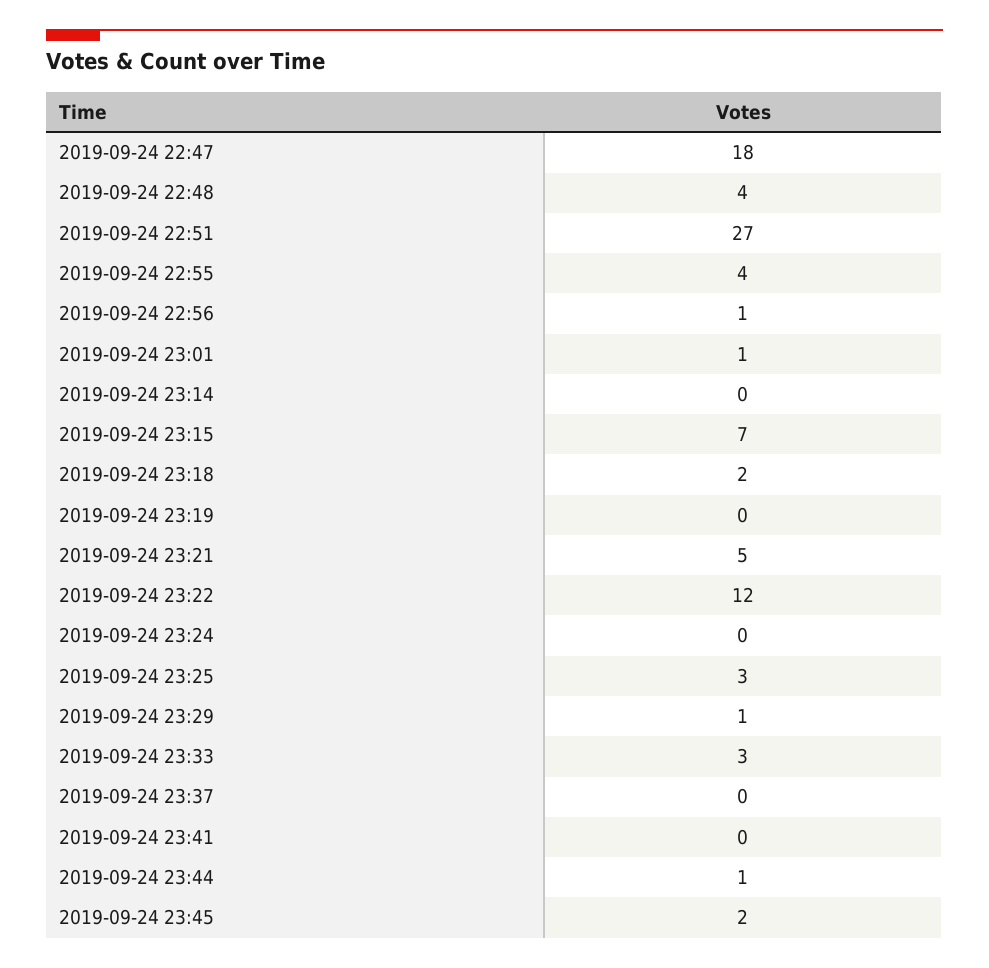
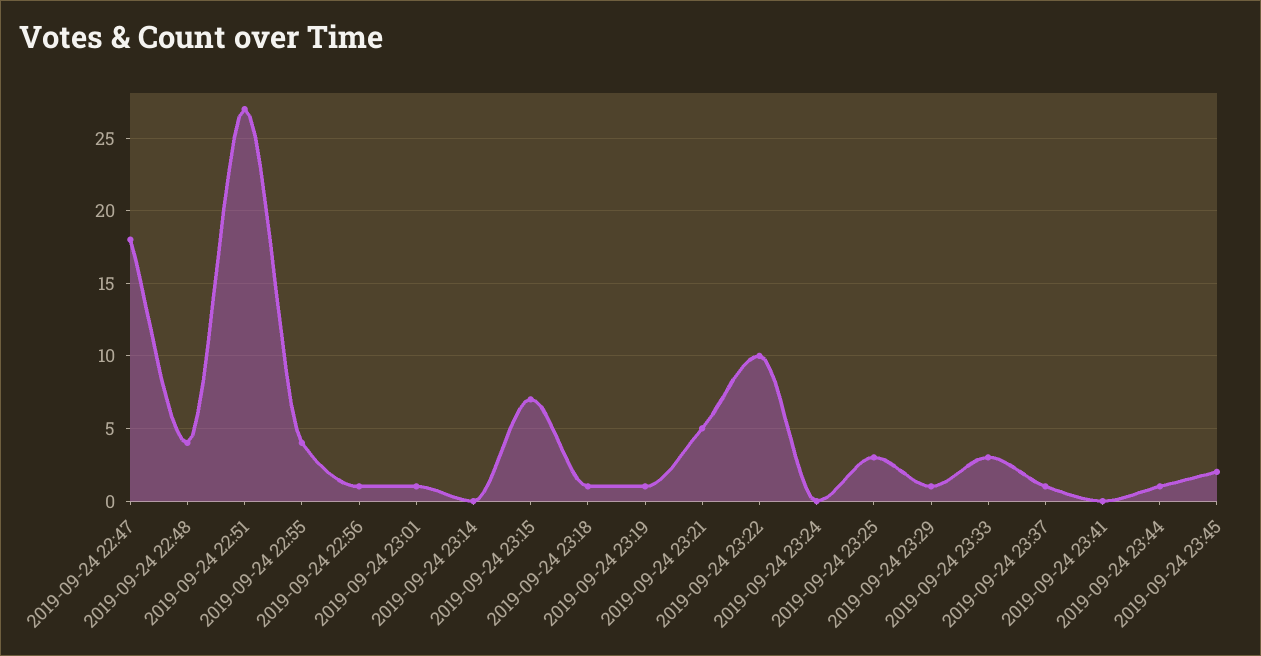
2019-09-24 23:18: 2 -> 1
2019-09-24 23:19: 0 -> 1
2019-09-24 23:22: 12 -> 10
2019-09-24 23:37: 0 -> 1

